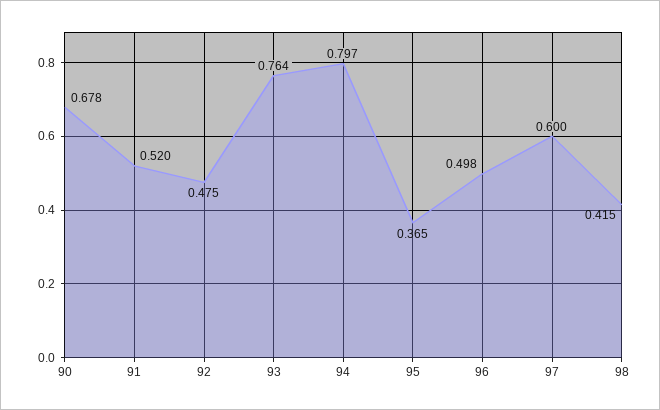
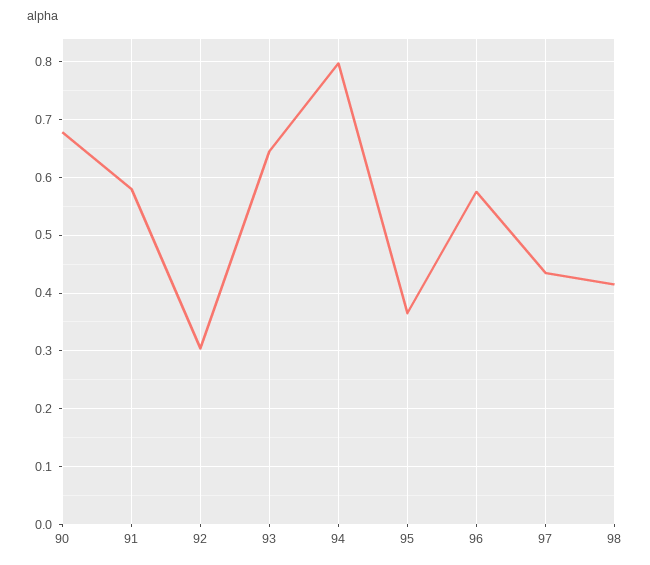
91: 0.52 -> 0.58
92: 0.475 -> 0.3
93: 0.764 -> 0.64
96: 0.498 -> 0.58
97: 0.6 -> 0.44

